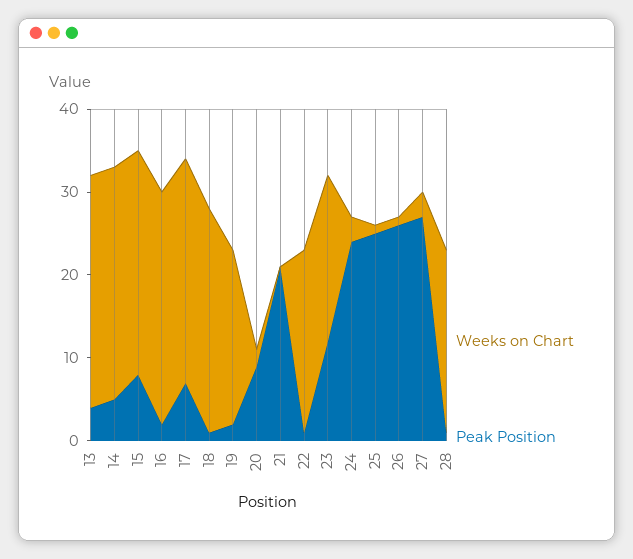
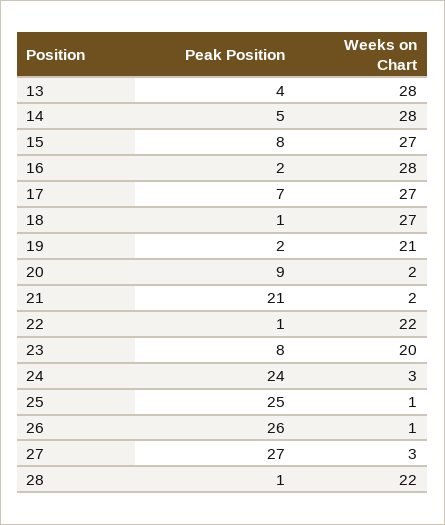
Weeks on Chart, 21: 0 -> 2
Peak Position, 23: 12 -> 8

